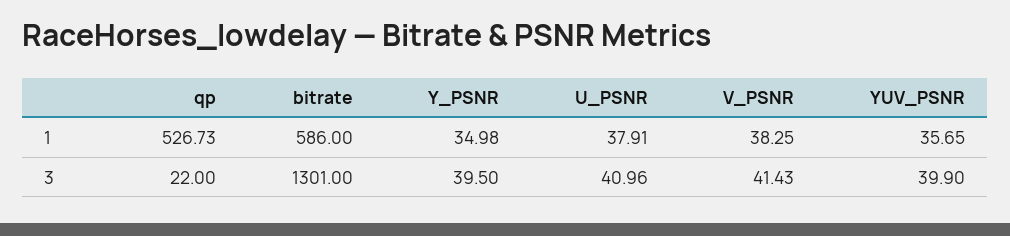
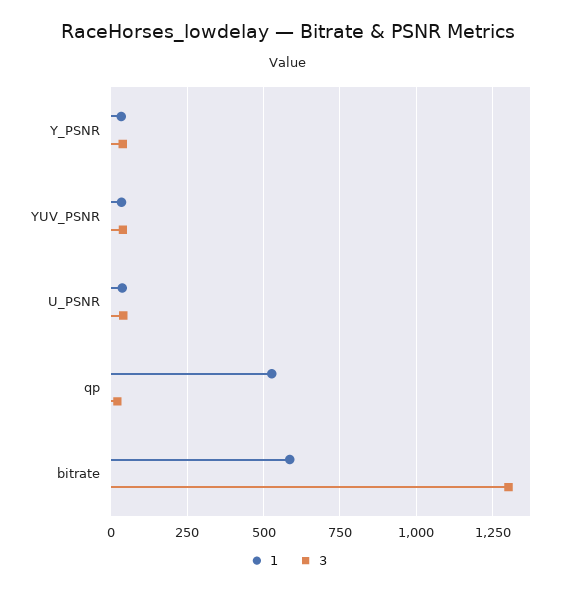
1, V_PSNR: 38.25 -> none
3, V_PSNR: 41.43 -> none

